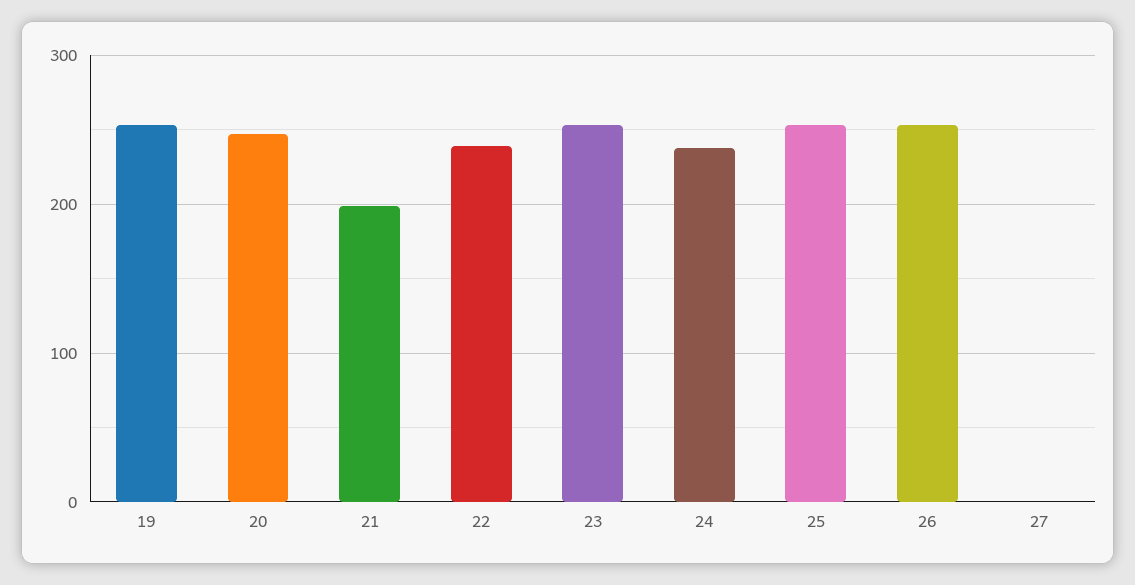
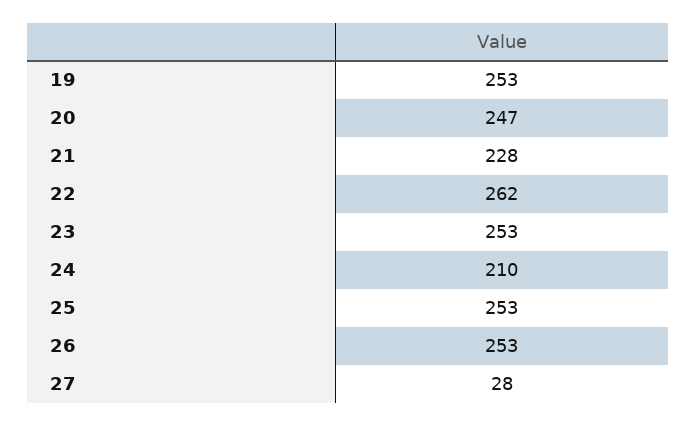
21: 200 -> 228
22: 240 -> 262
24: 240 -> 210
27: 0 -> 28

